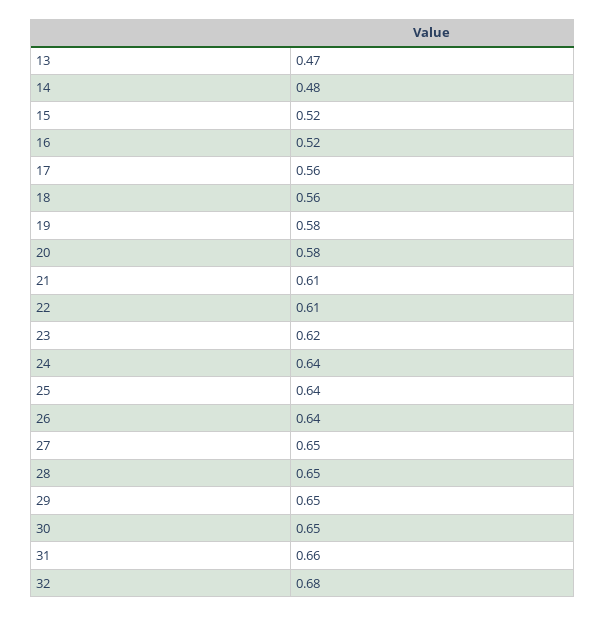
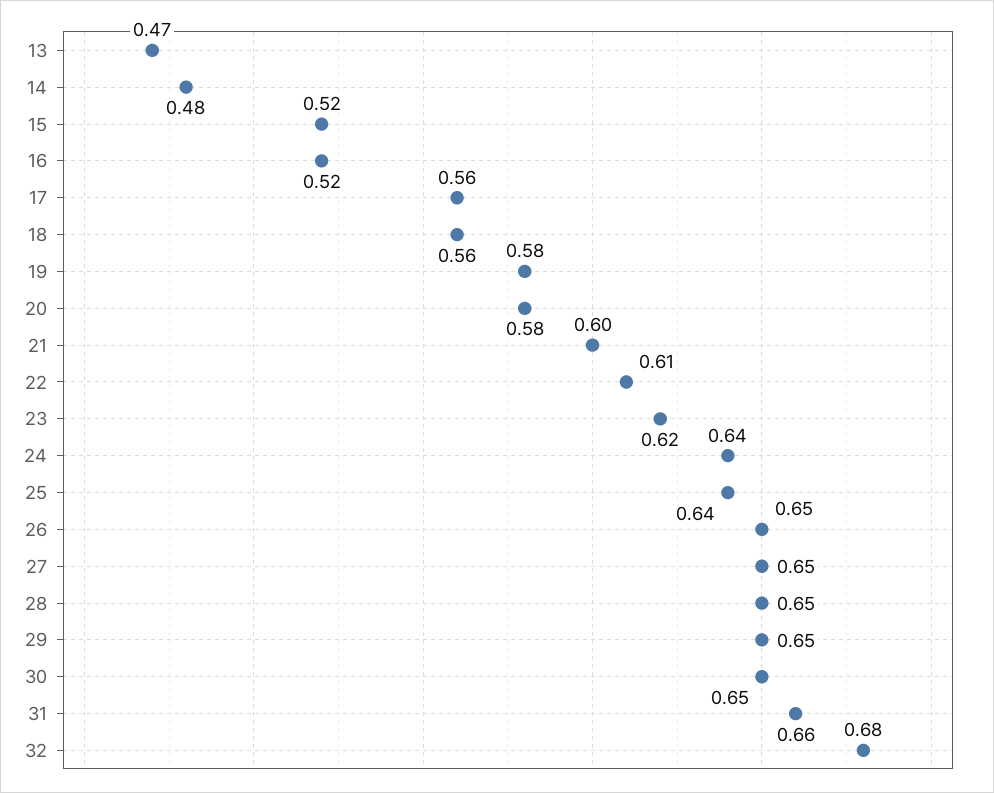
21: 0.61 -> 0.6
26: 0.64 -> 0.65

